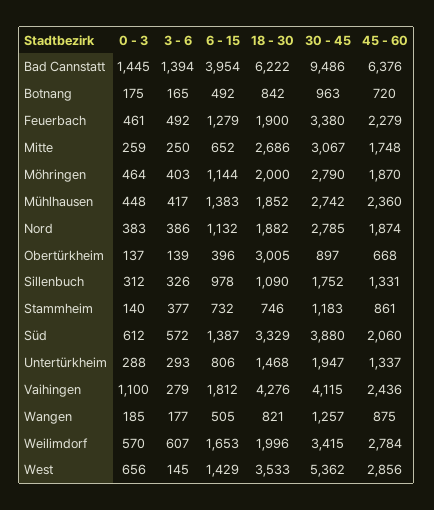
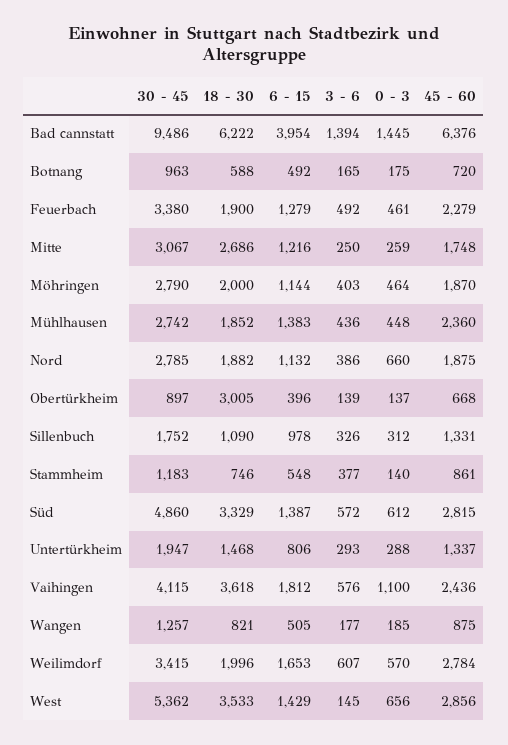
18 - 30, Botnang: 842 -> 588
6 - 15, Mitte: 652 -> 1216
3 - 6, Mühlhausen: 417 -> 436
0 - 3, Nord: 383 -> 660
45 - 60, Nord: 1874 -> 1875
6 - 15, Stammheim: 732 -> 548
30 - 45, Süd: 3880 -> 4860
45 - 60, Süd: 2060 -> 2815
3 - 6, Vaihingen: 279 -> 576
18 - 30, Vaihingen: 4276 -> 3618

